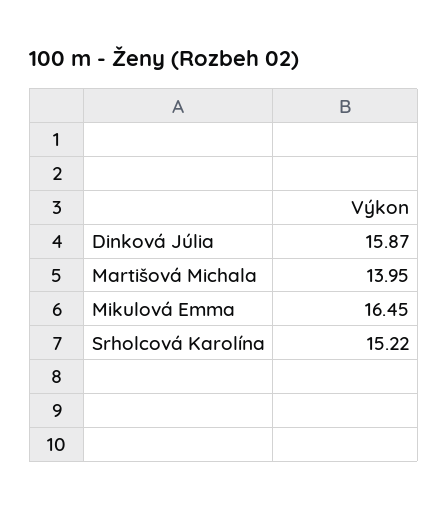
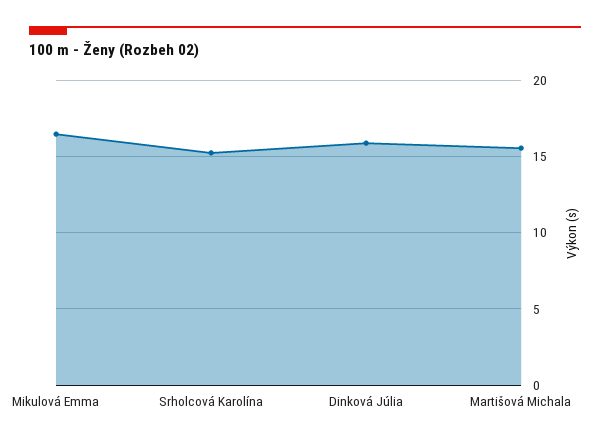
Martišová Michala: 13.95 -> 15.5

